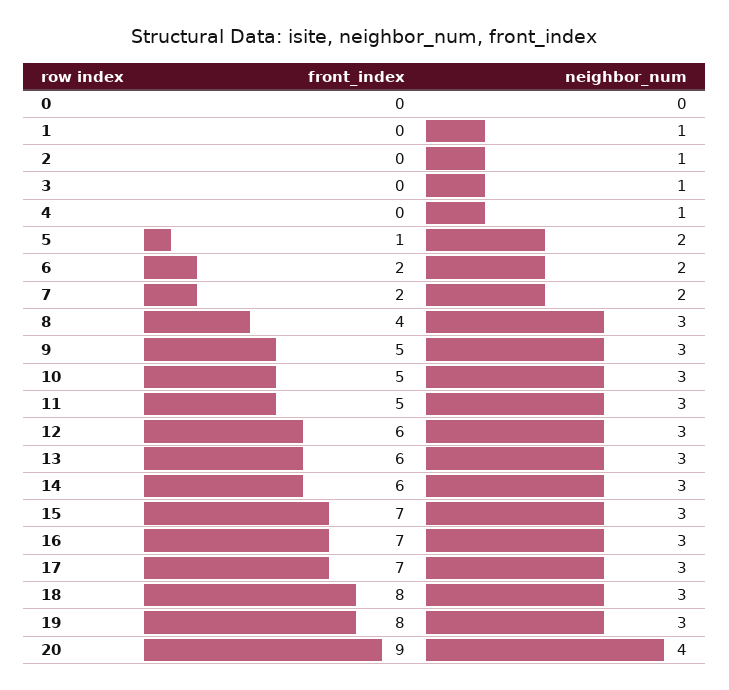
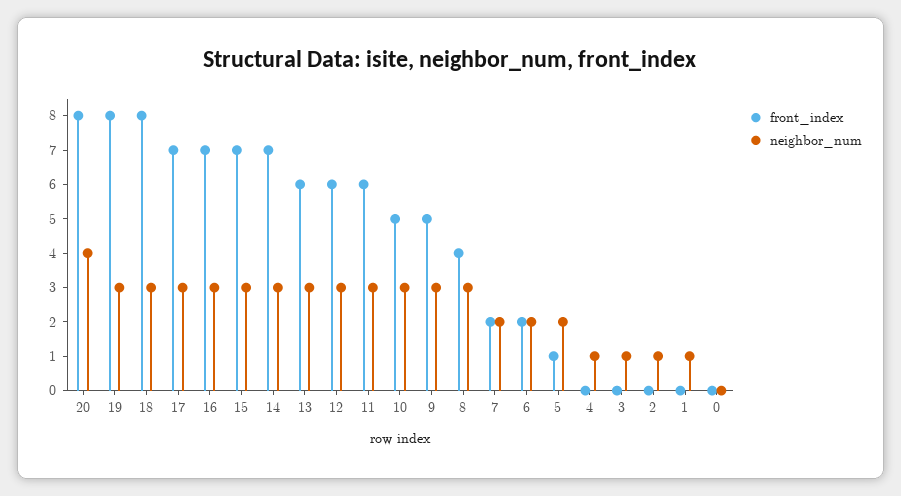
front_index, 11: 5 -> 6
front_index, 14: 6 -> 7
front_index, 20: 9 -> 8

